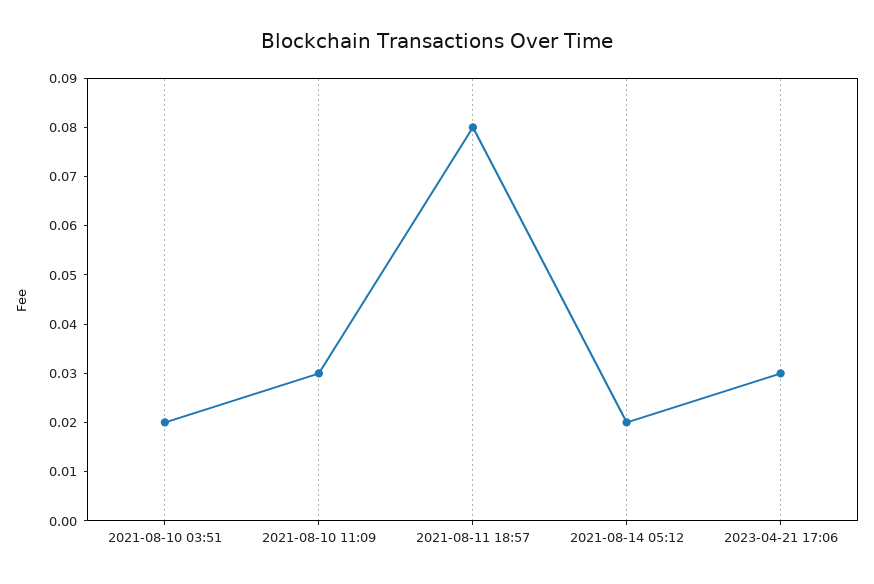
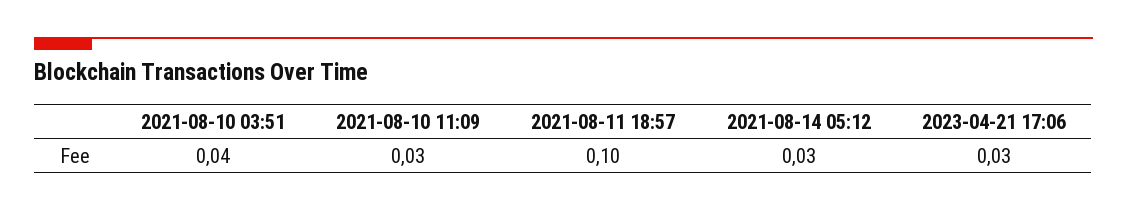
2021-08-10 03:51: 0.02 -> 0.04
2021-08-11 18:57: 0.08 -> 0.1
2021-08-14 05:12: 0.02 -> 0.03

